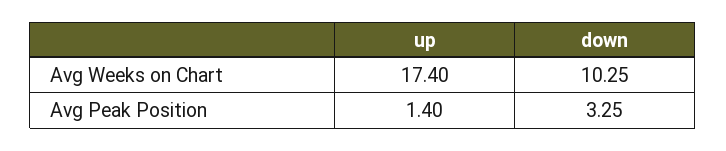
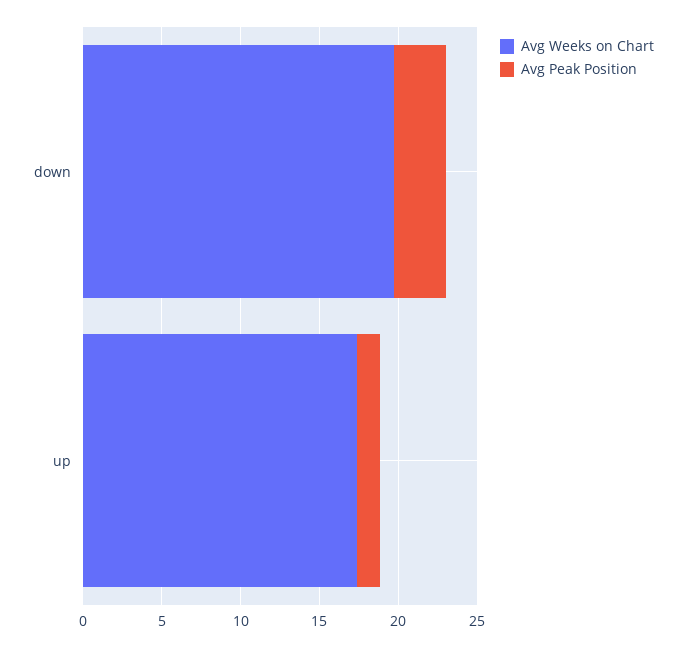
Avg Weeks on Chart, down: 10.25 -> 20

